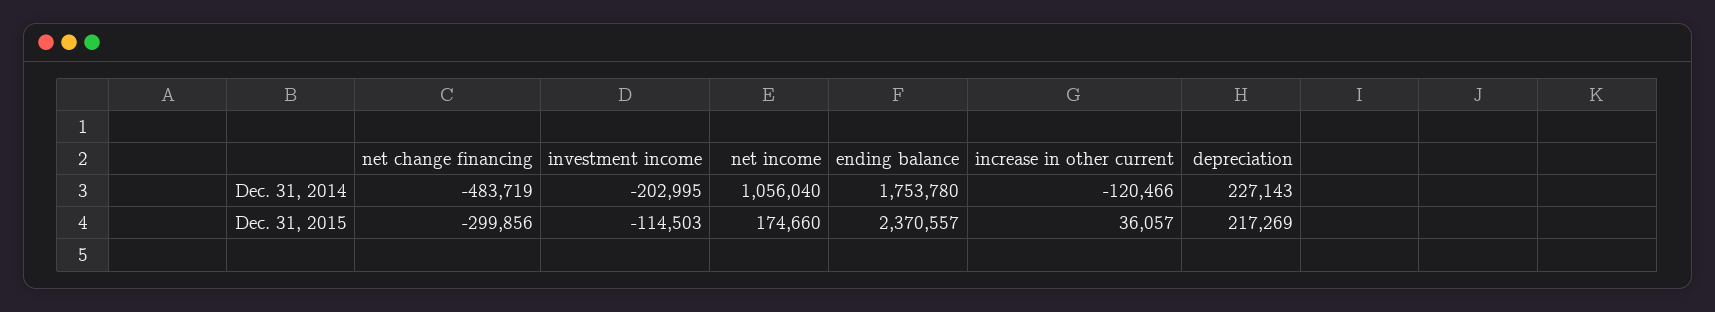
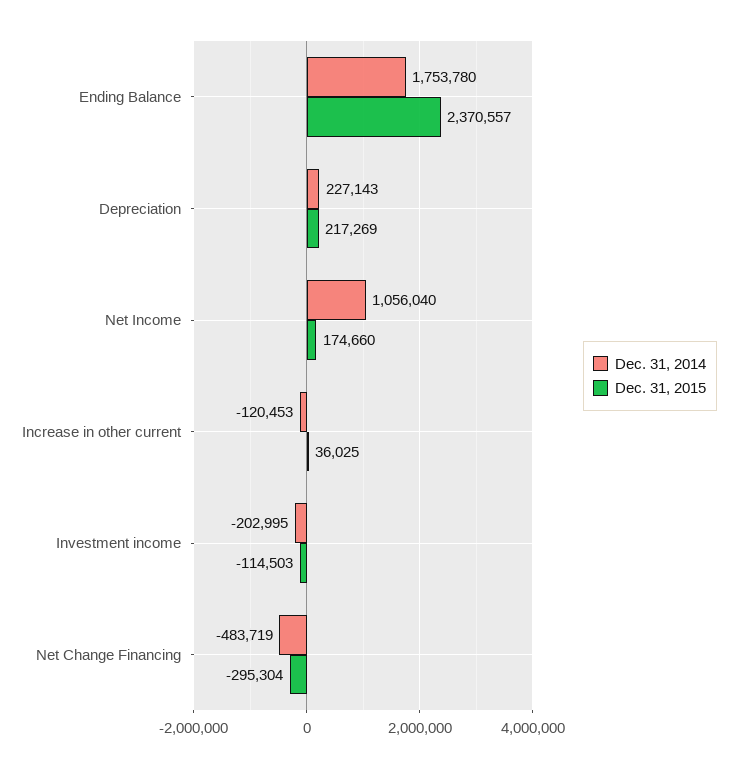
Dec. 31, 2014, increase in other current: -120466 -> -120453
Dec. 31, 2015, net change financing: -299856 -> -295304
Dec. 31, 2015, increase in other current: 36057 -> 36025

